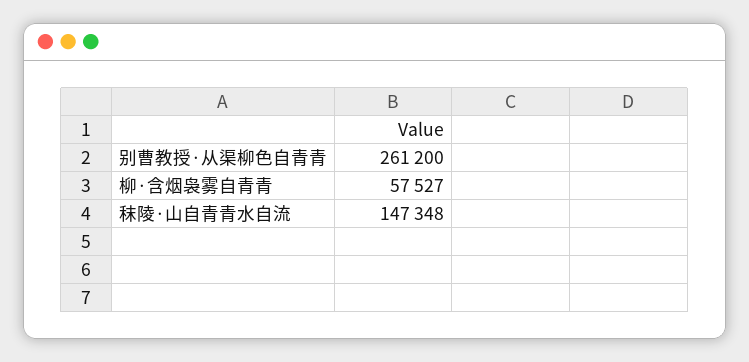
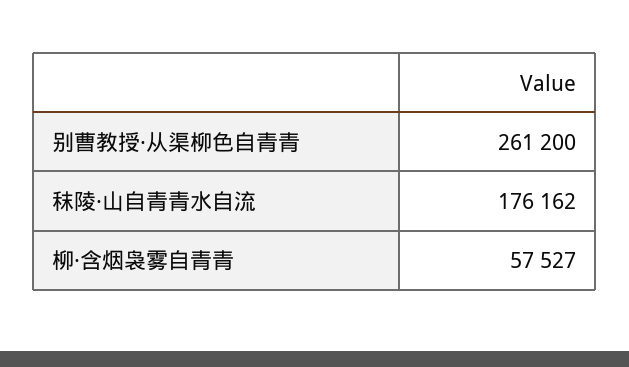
秣陵·山自青青水自流: 147348 -> 176162

